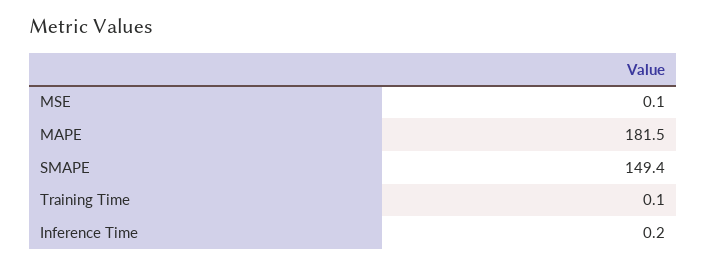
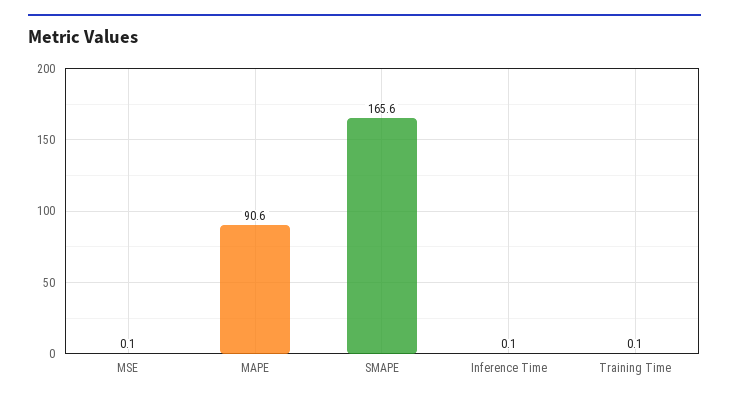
MAPE: 181.5 -> 90.6
SMAPE: 149.4 -> 165.6
Inference Time: 0.2 -> 0.1

